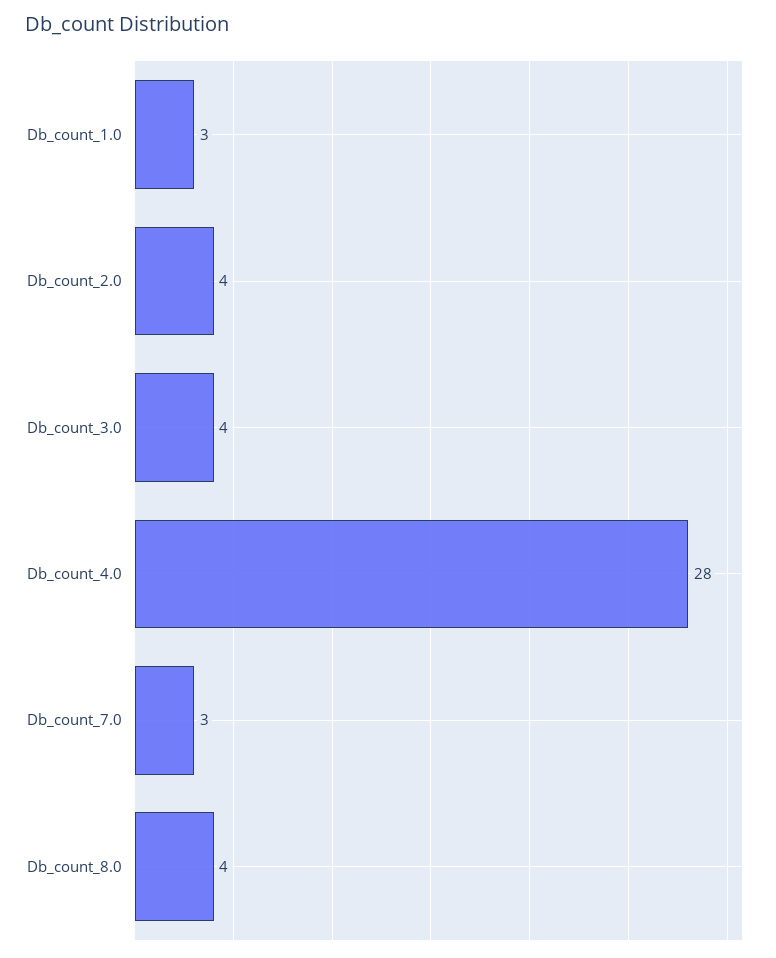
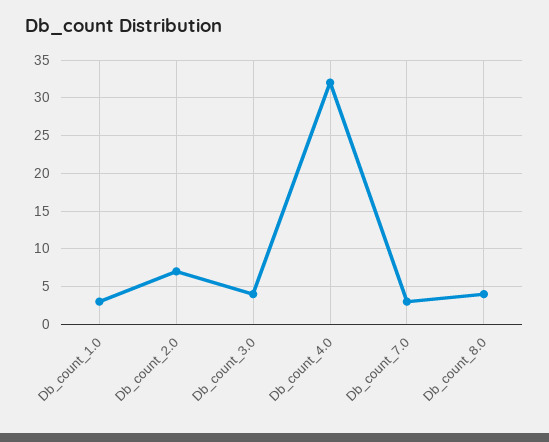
Db_count_2.0: 4 -> 7
Db_count_4.0: 28 -> 32

